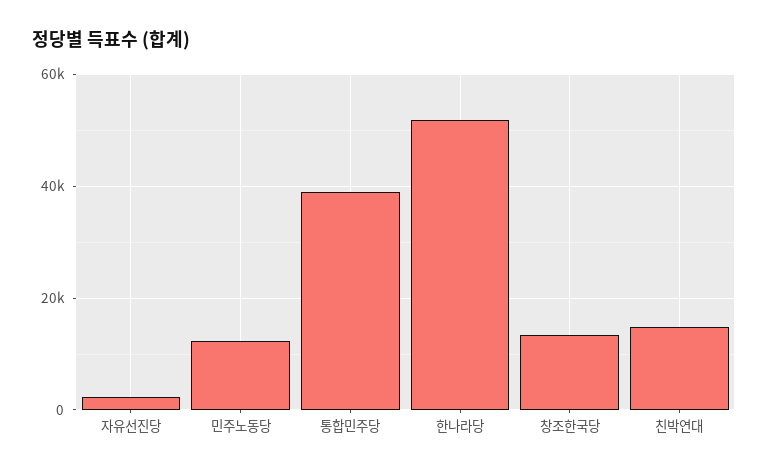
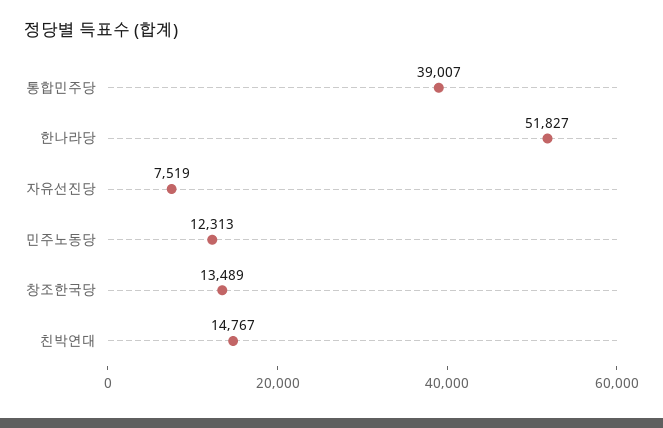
자유선진당: 2000 -> 7519

